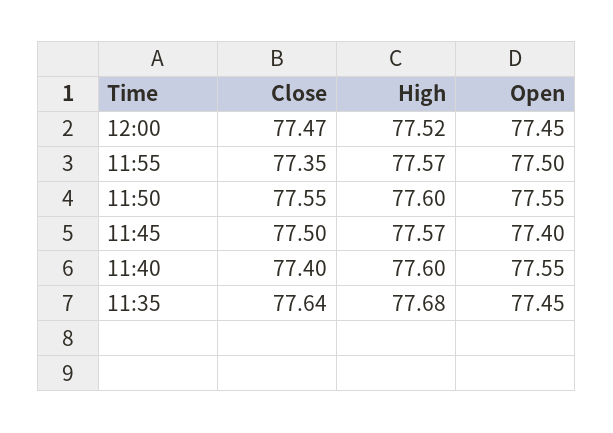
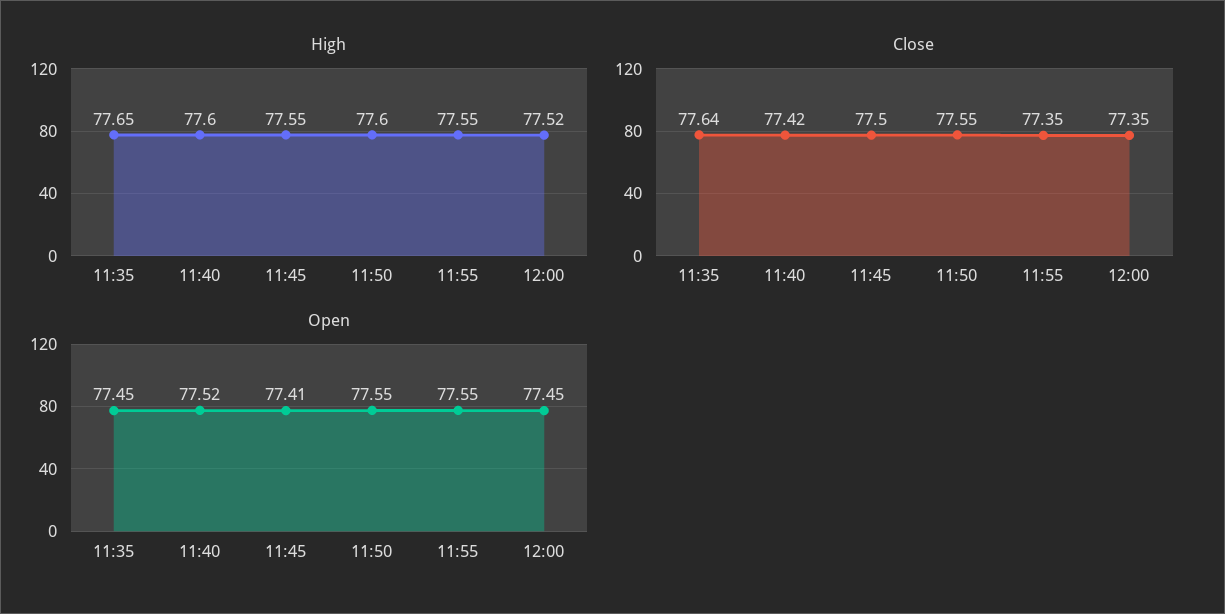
Close, 12:00: 77.47 -> 77.35
High, 11:55: 77.57 -> 77.55
Open, 11:55: 77.5 -> 77.55
High, 11:45: 77.57 -> 77.55
Open, 11:45: 77.4 -> 77.41
Close, 11:40: 77.4 -> 77.42
Open, 11:40: 77.55 -> 77.52
High, 11:35: 77.68 -> 77.65

